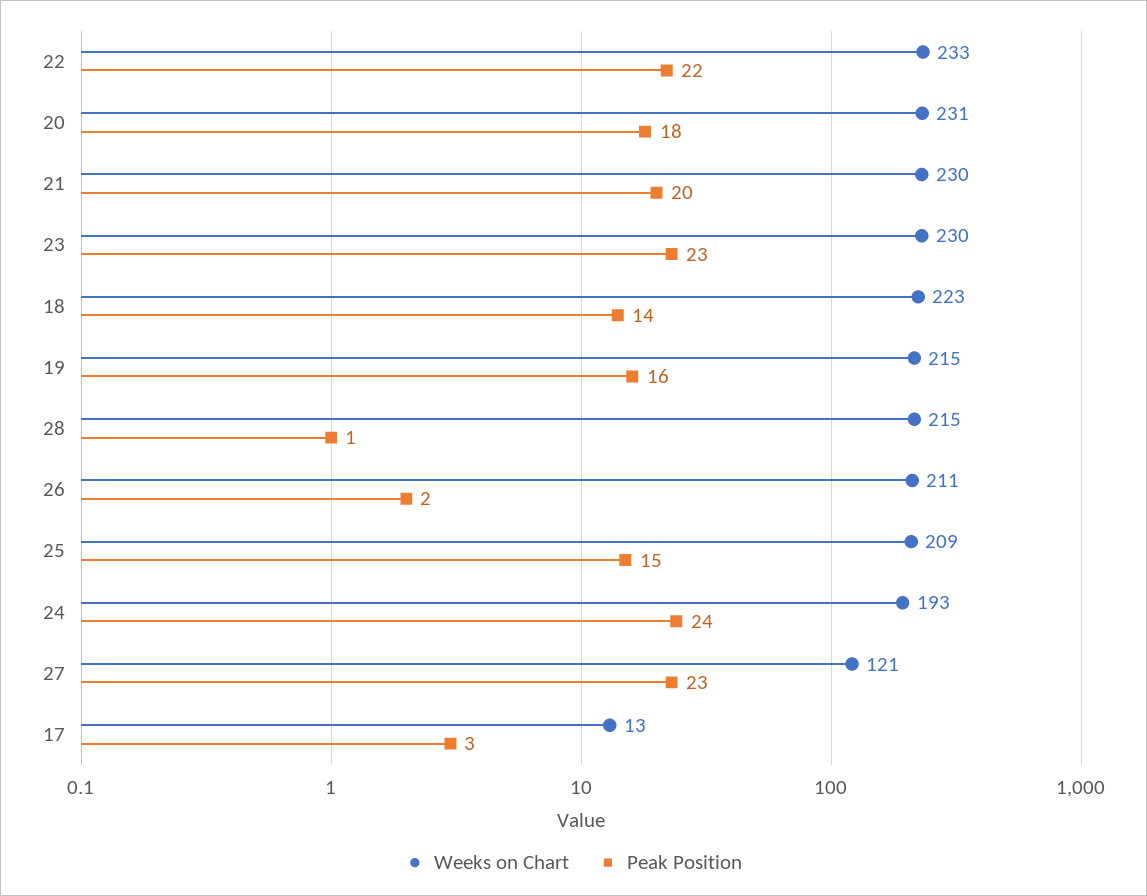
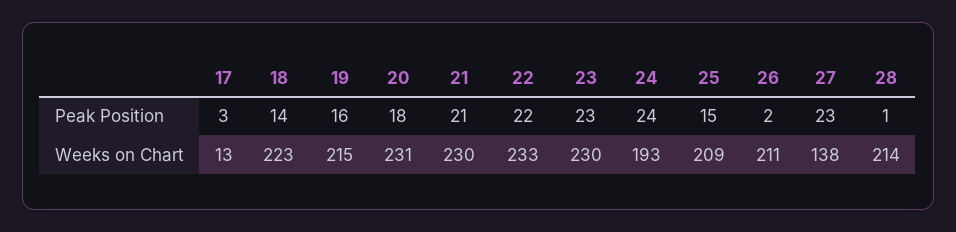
Peak Position, 21: 20 -> 21
Weeks on Chart, 28: 215 -> 214
Weeks on Chart, 27: 121 -> 138

